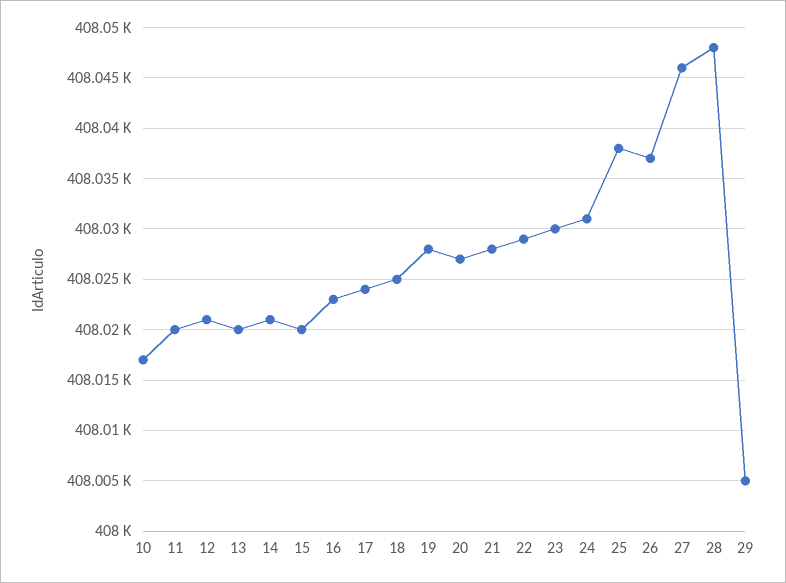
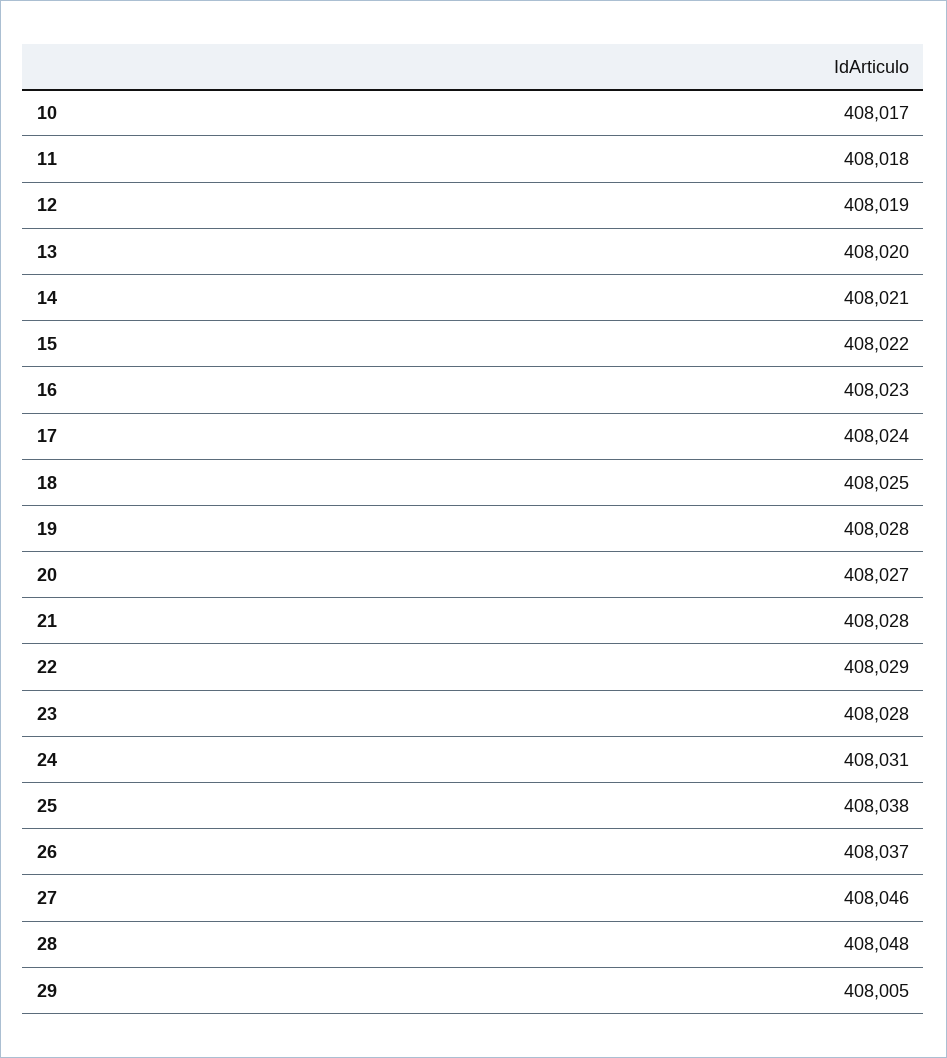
11: 408020 -> 408018
12: 408021 -> 408019
15: 408020 -> 408022
23: 408030 -> 408028

